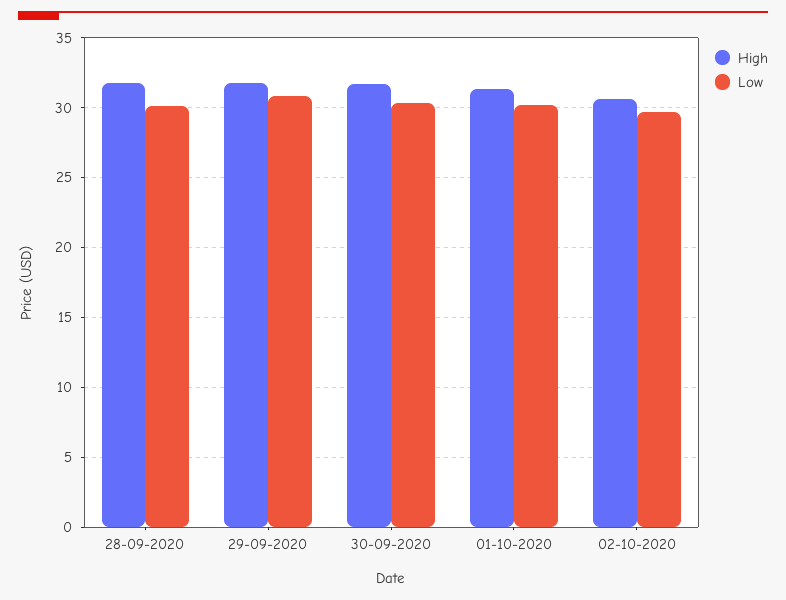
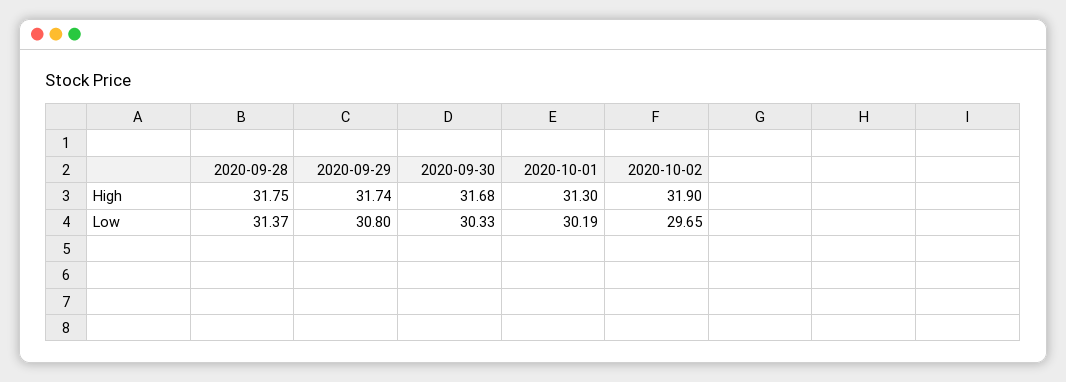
Low, 28-09-2020: 30 -> 31.37
High, 02-10-2020: 30.5 -> 31.9

